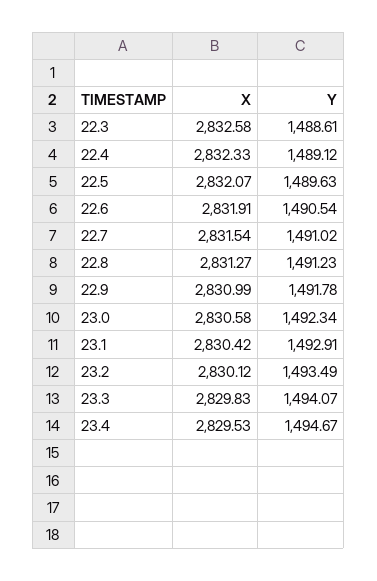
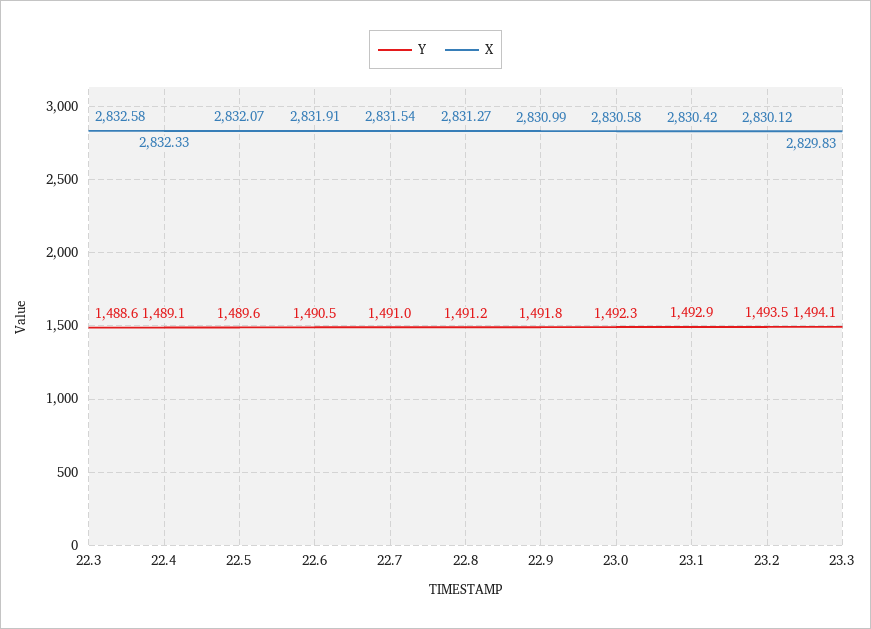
X, 23.4: 2829.53 -> none
Y, 23.4: 1494.67 -> none

